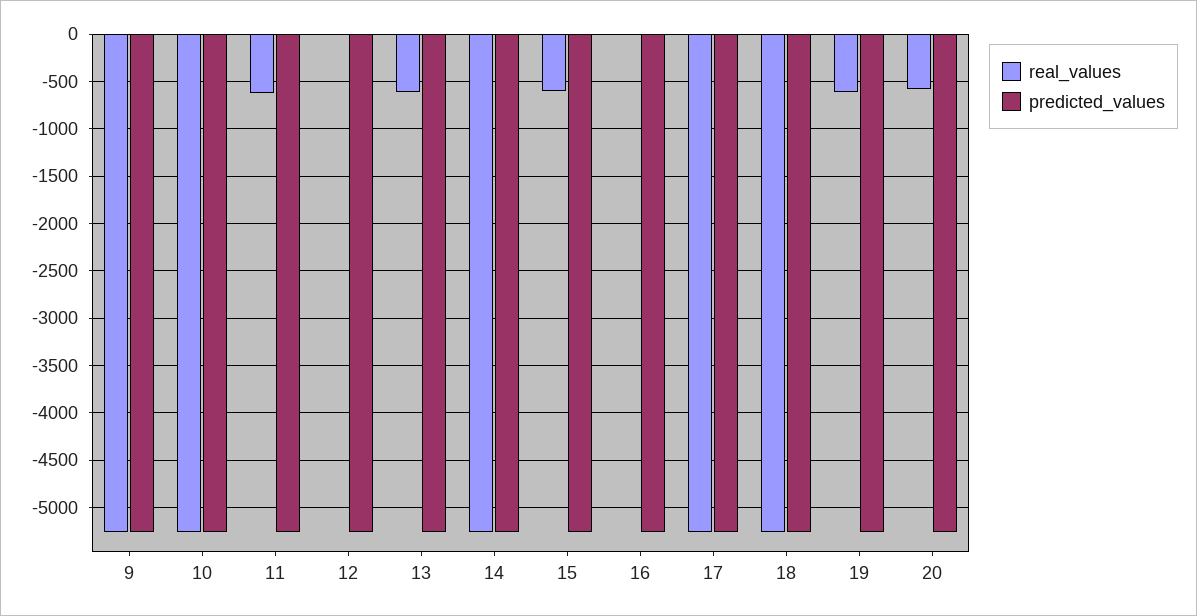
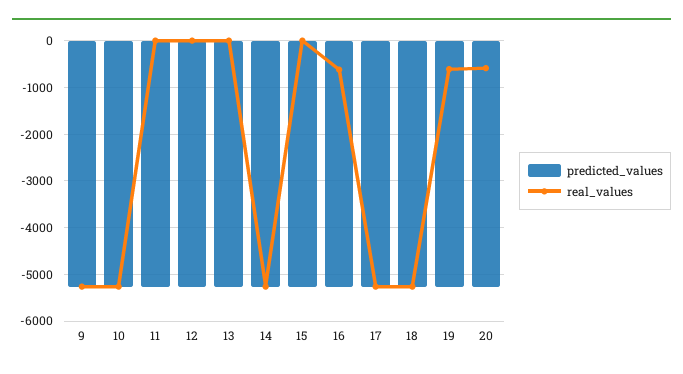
real_values, 11: -600 -> 0
real_values, 13: -600 -> 0
real_values, 15: -600 -> 0
real_values, 16: 0 -> -600

